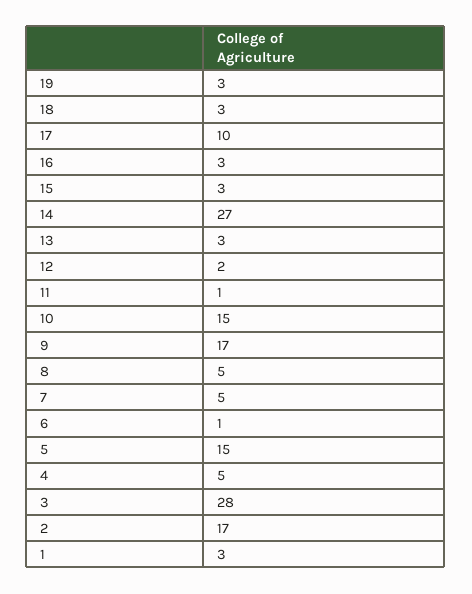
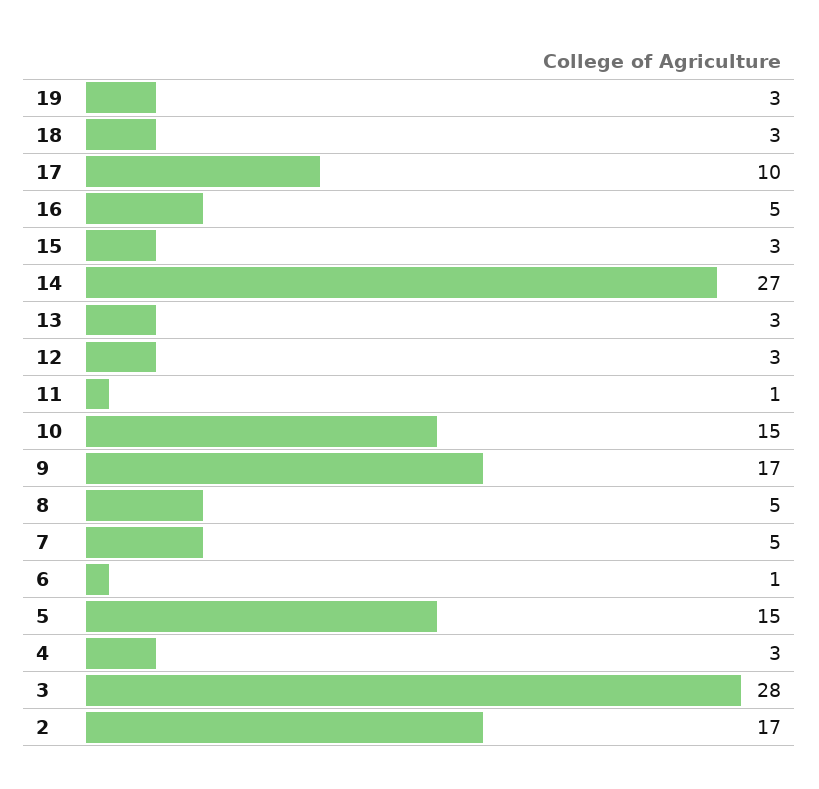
16: 3 -> 5
12: 2 -> 3
4: 5 -> 3
1: 3 -> none

